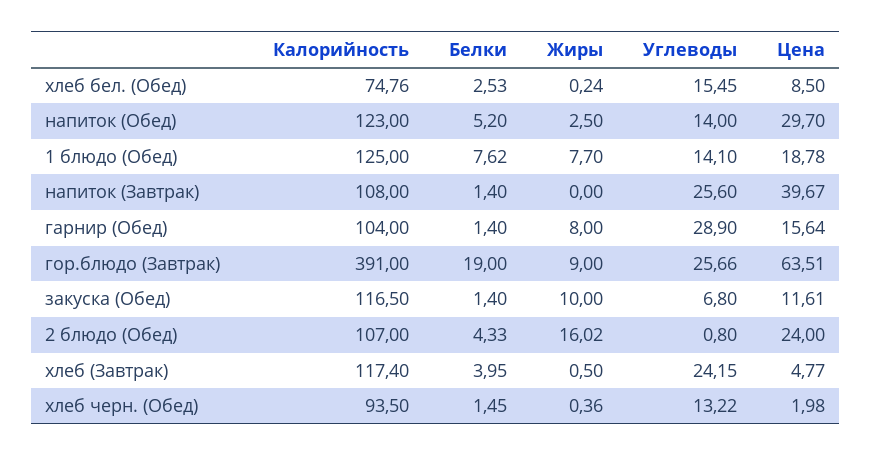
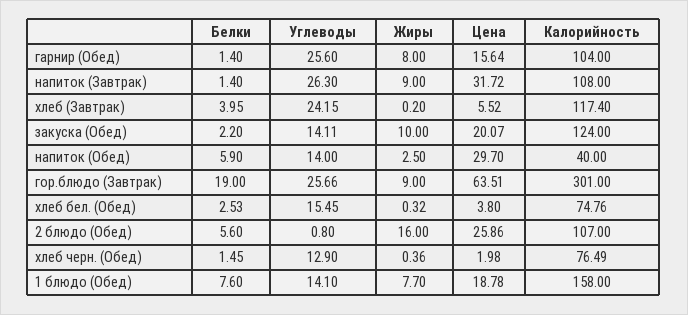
Жиры, хлеб бел. (Обед): 0.24 -> 0.32
Цена, хлеб бел. (Обед): 8.5 -> 3.8
Калорийность, напиток (Обед): 123 -> 40
Белки, напиток (Обед): 5.2 -> 5.9
Калорийность, 1 блюдо (Обед): 125 -> 158
Белки, 1 блюдо (Обед): 7.62 -> 7.6
Жиры, напиток (Завтрак): 0 -> 9
Углеводы, напиток (Завтрак): 25.6 -> 26.3
Цена, напиток (Завтрак): 39.67 -> 31.72
Углеводы, гарнир (Обед): 28.9 -> 25.6
Калорийность, гор.блюдо (Завтрак): 391 -> 301
Калорийность, закуска (Обед): 116.5 -> 124
Белки, закуска (Обед): 1.4 -> 2.2
Углеводы, закуска (Обед): 6.8 -> 14.11
Цена, закуска (Обед): 11.61 -> 20.07
Белки, 2 блюдо (Обед): 4.33 -> 5.6
Жиры, 2 блюдо (Обед): 16.02 -> 16
Цена, 2 блюдо (Обед): 24 -> 25.86
Жиры, хлеб (Завтрак): 0.5 -> 0.2
Цена, хлеб (Завтрак): 4.77 -> 5.52
Калорийность, хлеб черн. (Обед): 93.5 -> 76.49
Углеводы, хлеб черн. (Обед): 13.22 -> 12.9

